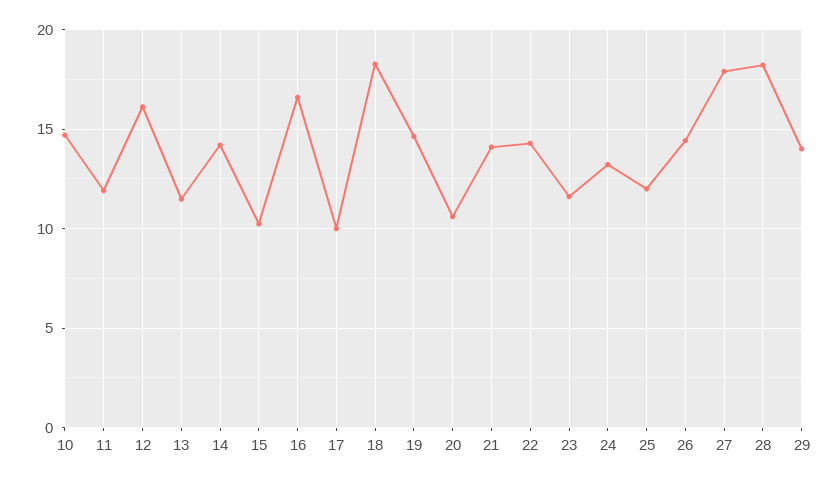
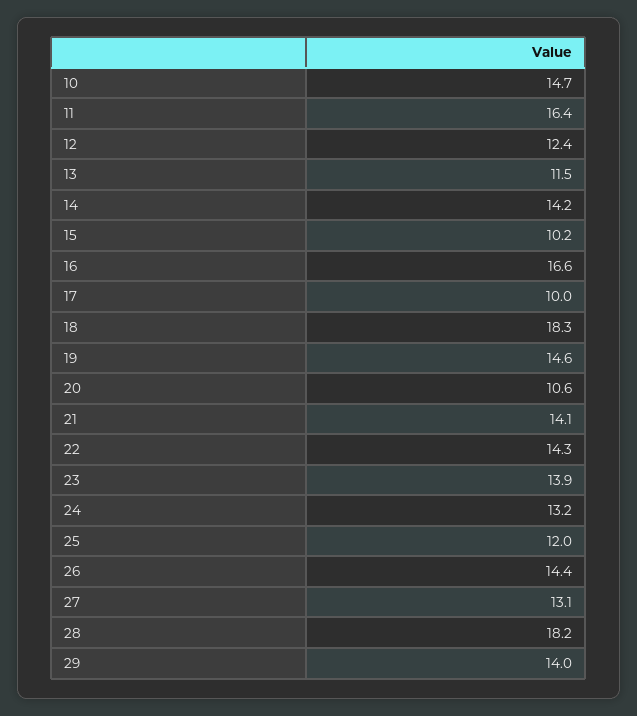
11: 12 -> 16.4
12: 16 -> 12.4
23: 11.5 -> 13.9
27: 18 -> 13.1

